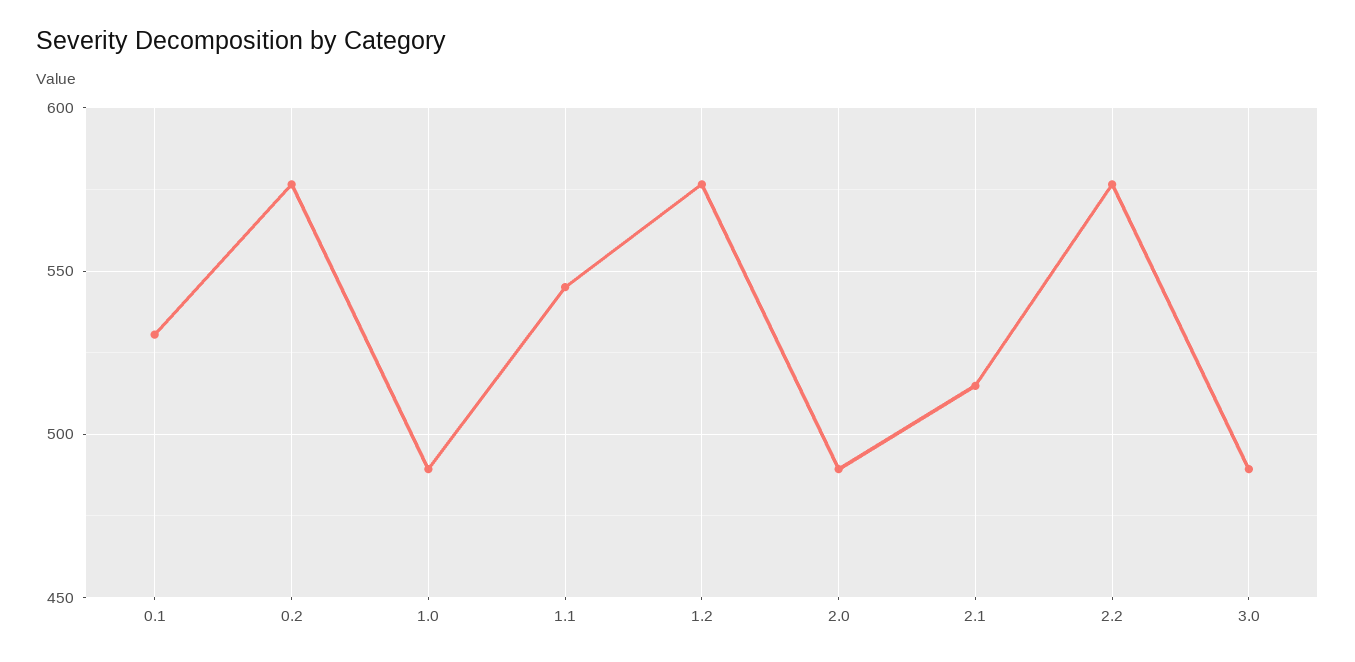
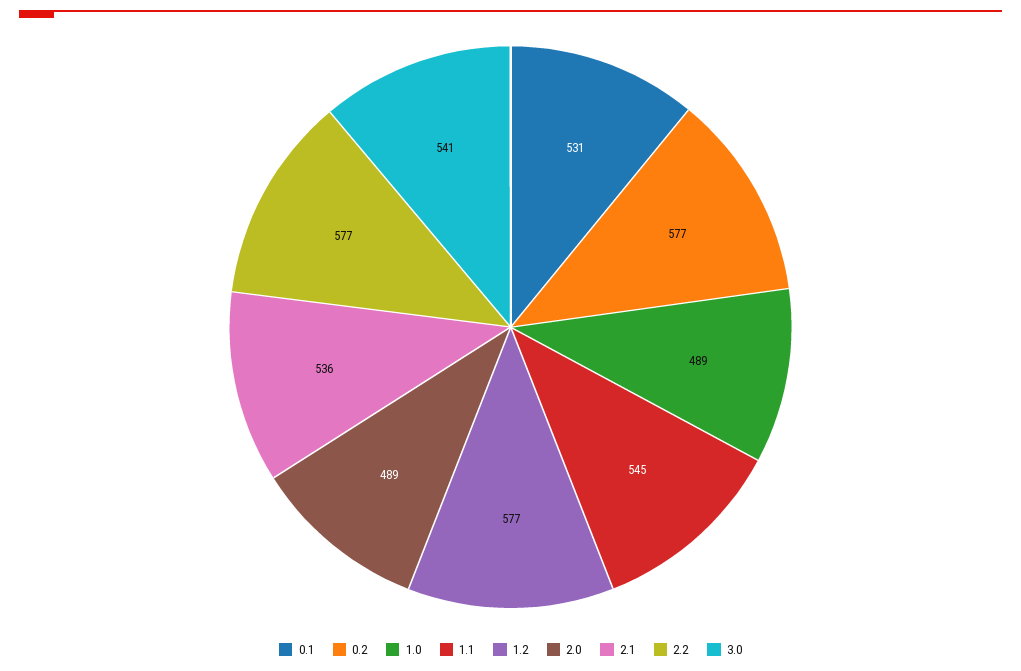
2.1: 515 -> 536
3.0: 490 -> 541

